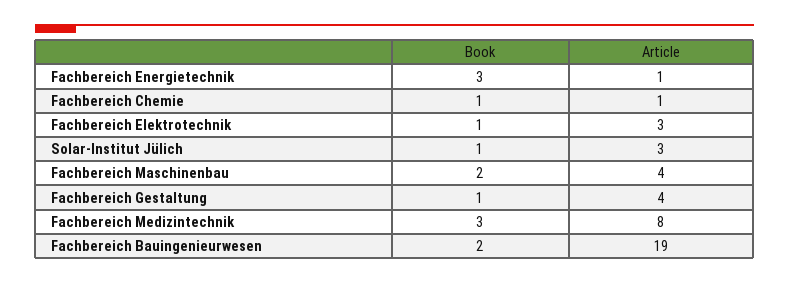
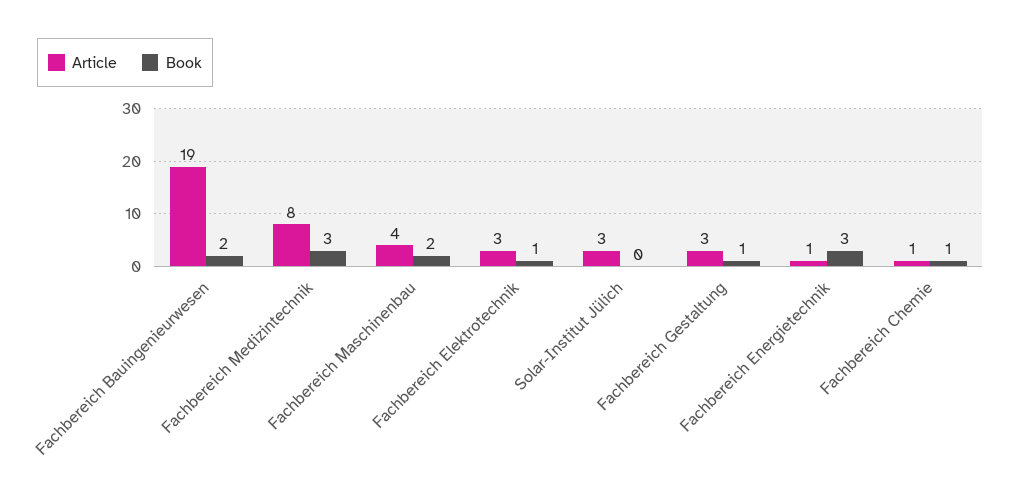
Book, Solar-Institut Jülich: 1 -> 0
Article, Fachbereich Gestaltung: 4 -> 3

